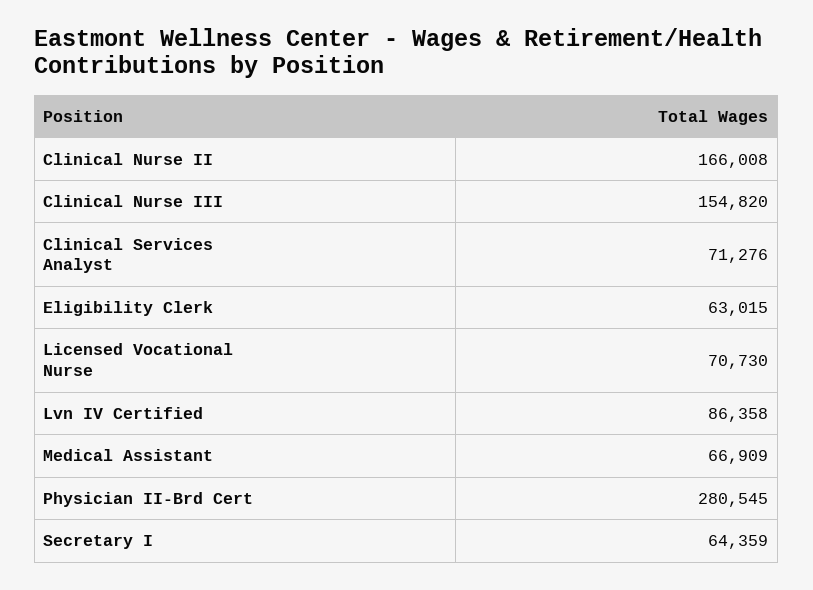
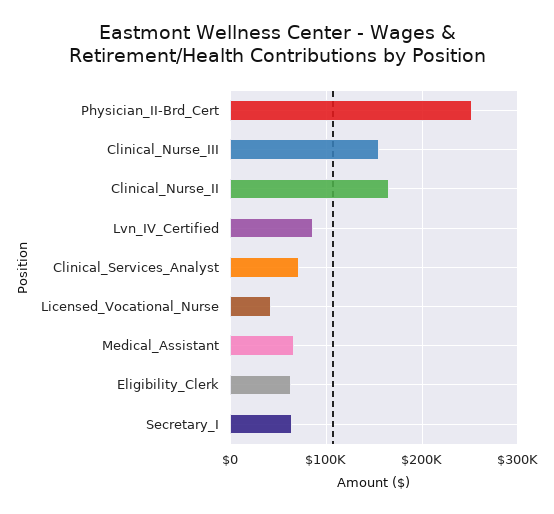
Licensed Vocational Nurse: 70730 -> 40000
Physician II-Brd Cert: 280545 -> 250000

